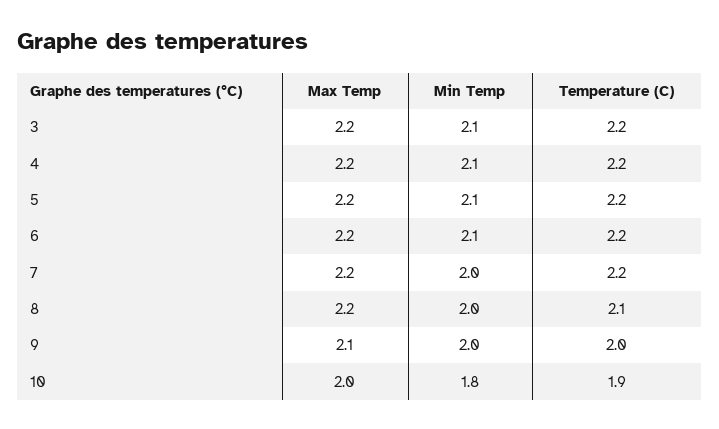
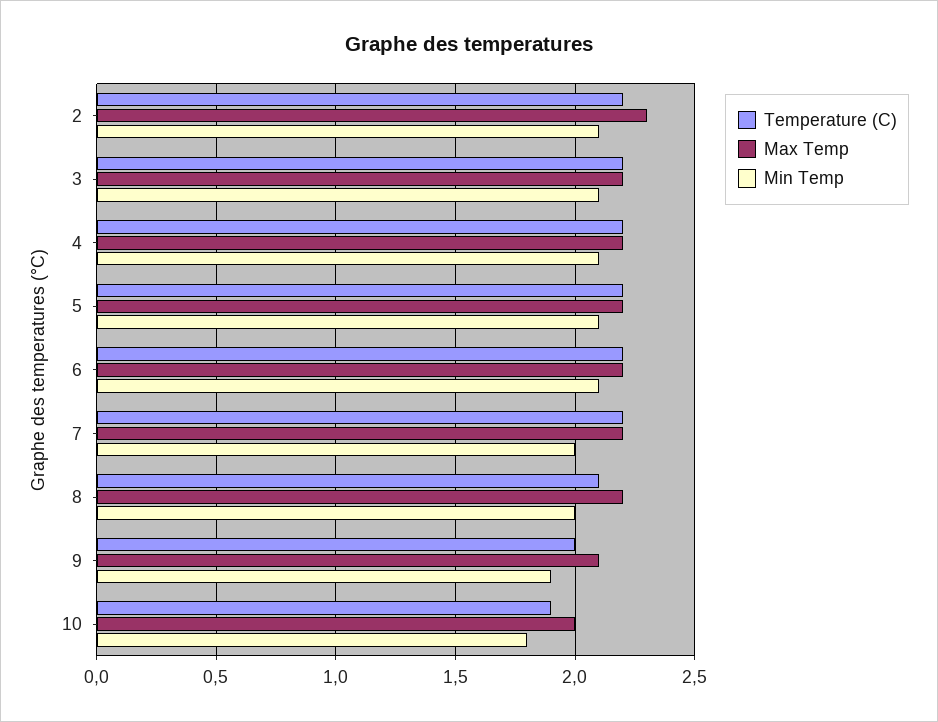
Min Temp, 9: 2 -> 1.9
Temperature (C), 2: none -> 2.2
Max Temp, 2: none -> 2.3
Min Temp, 2: none -> 2.1

